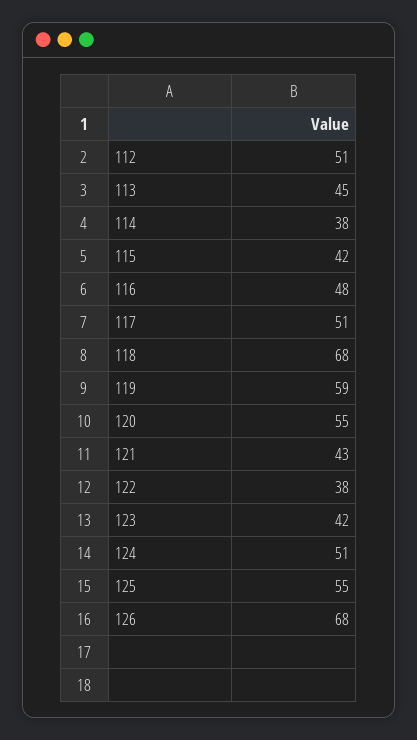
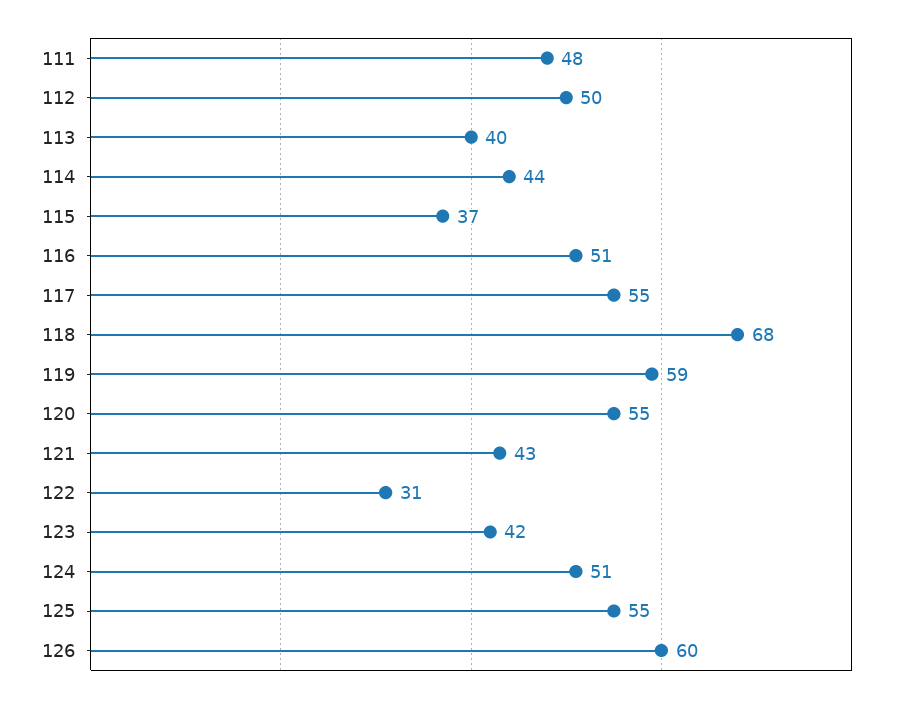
112: 51 -> 50
113: 45 -> 40
114: 38 -> 44
115: 42 -> 37
116: 48 -> 51
117: 51 -> 55
122: 38 -> 31
126: 68 -> 60
111: none -> 48

